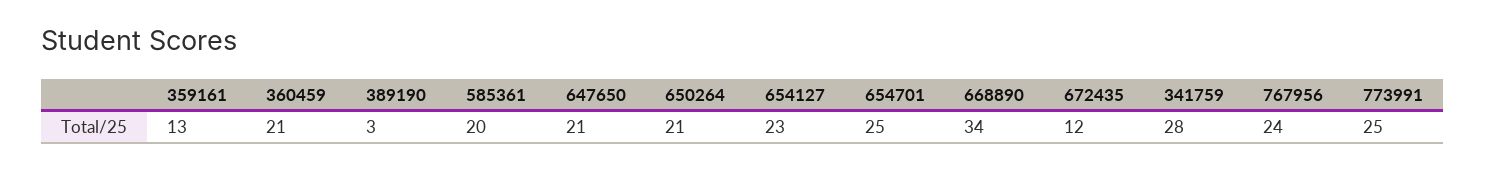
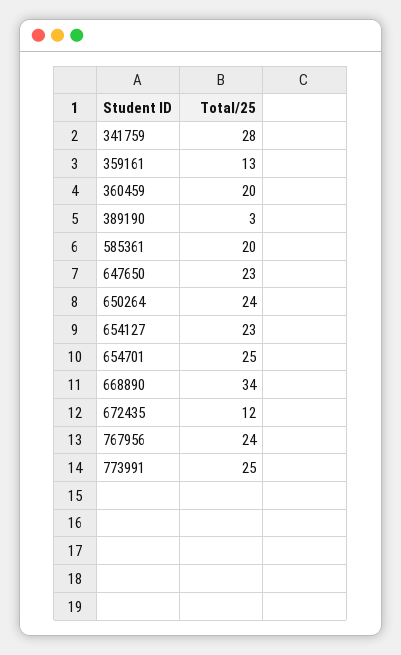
360459: 21 -> 20
647650: 21 -> 23
650264: 21 -> 24

